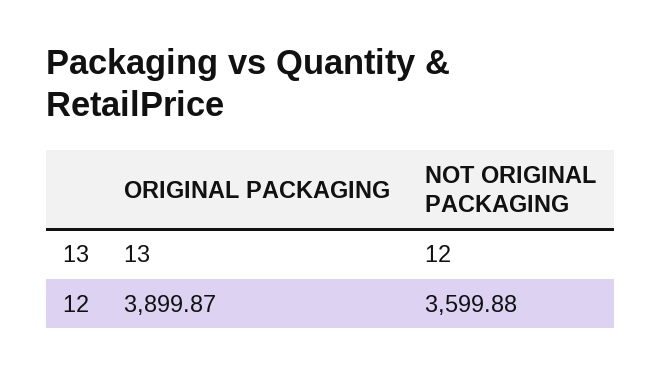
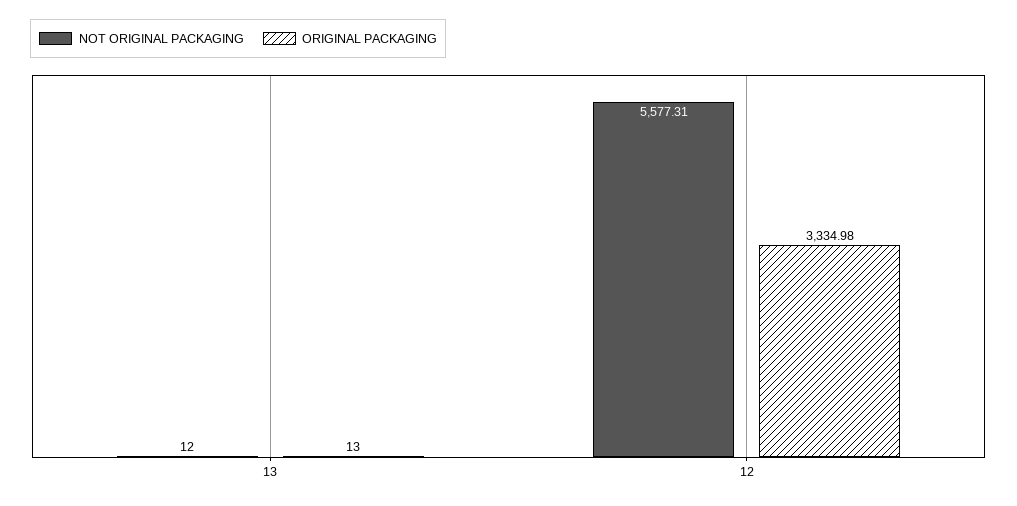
ORIGINAL PACKAGING, 12: 3899.87 -> 3334.98
NOT ORIGINAL PACKAGING, 12: 3599.88 -> 5577.31

